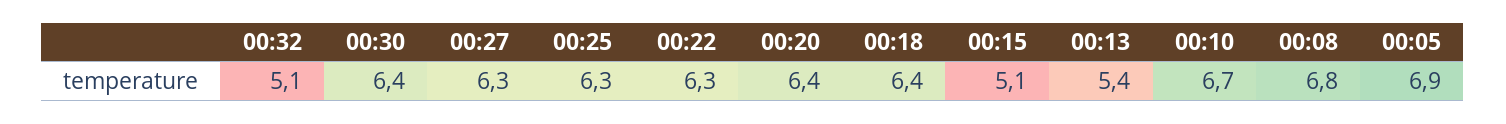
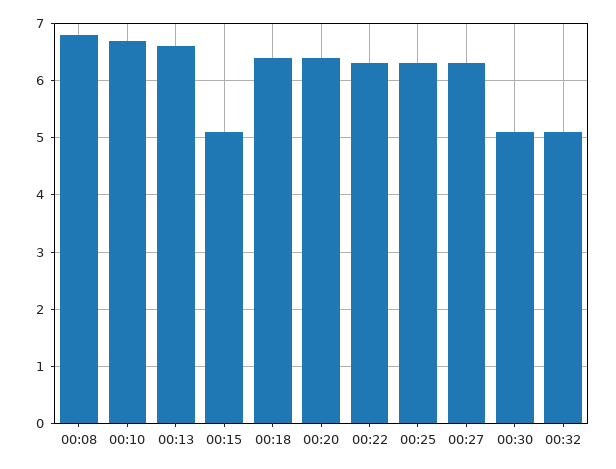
00:30: 6.4 -> 5
00:13: 5.4 -> 6.5
00:05: 6.9 -> none

